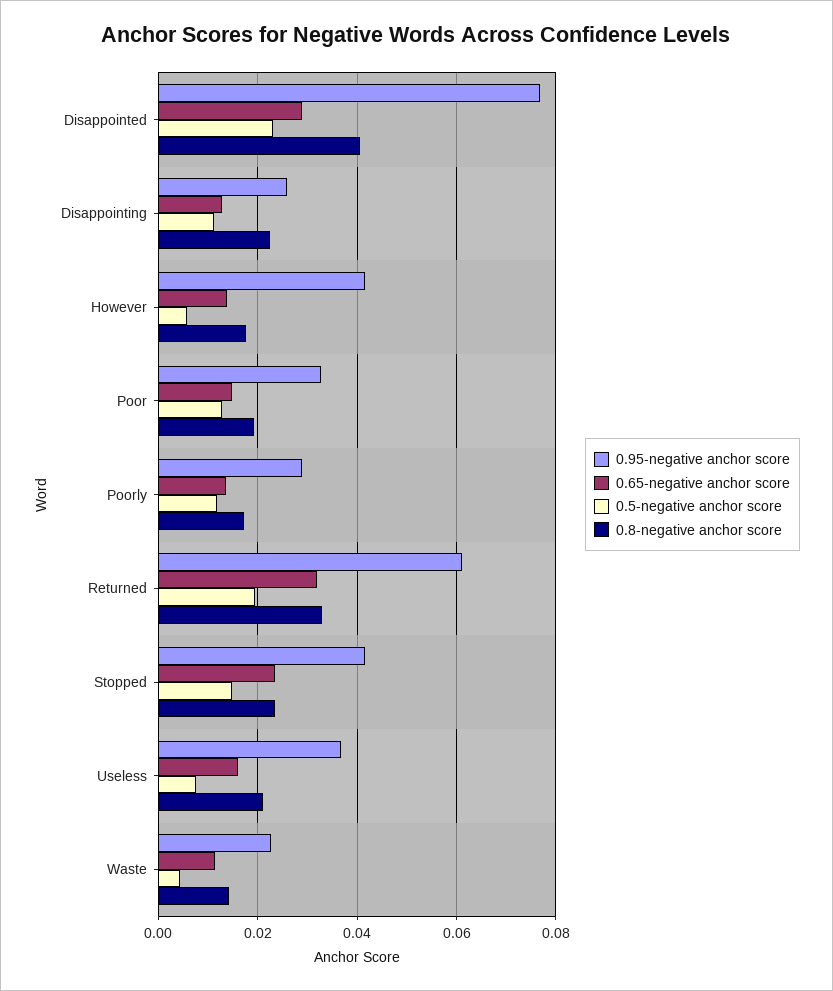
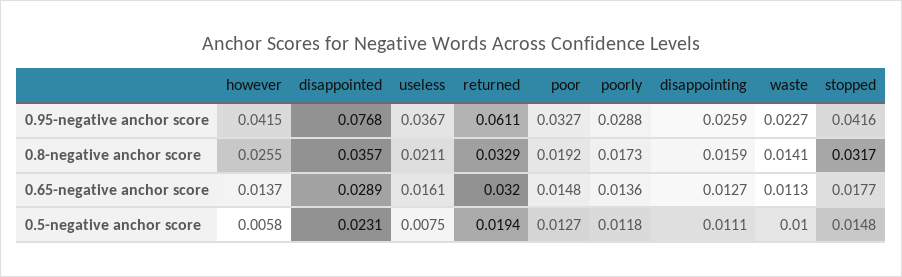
0.8-negative anchor score, Disappointed: 0.04 -> 0.0357
0.8-negative anchor score, Disappointing: 0.022 -> 0.0159
0.8-negative anchor score, However: 0.018 -> 0.0255
0.65-negative anchor score, Stopped: 0.024 -> 0.0177
0.8-negative anchor score, Stopped: 0.024 -> 0.0317
0.5-negative anchor score, Waste: 0.004 -> 0.01

